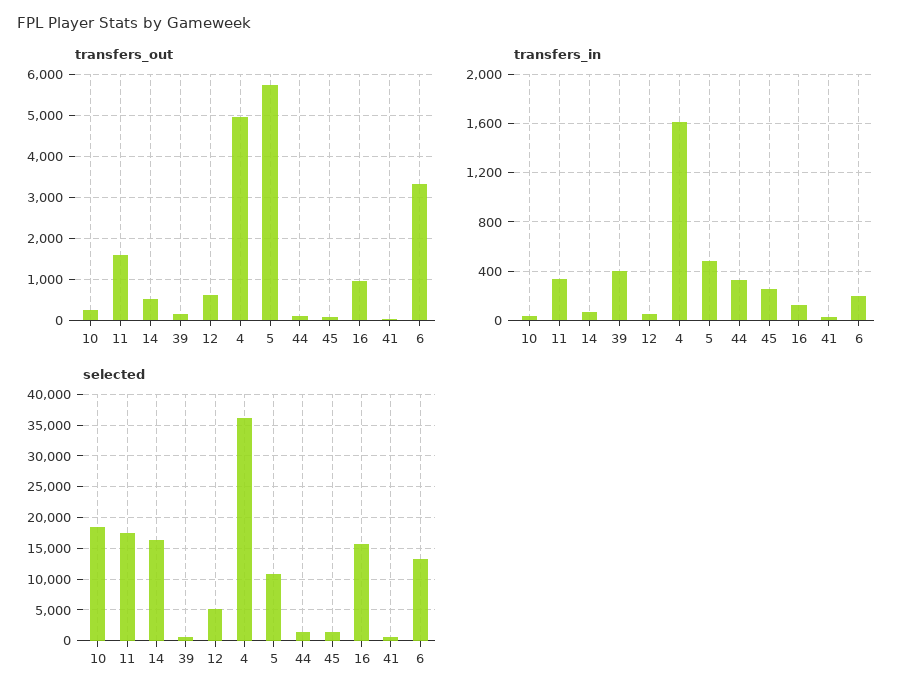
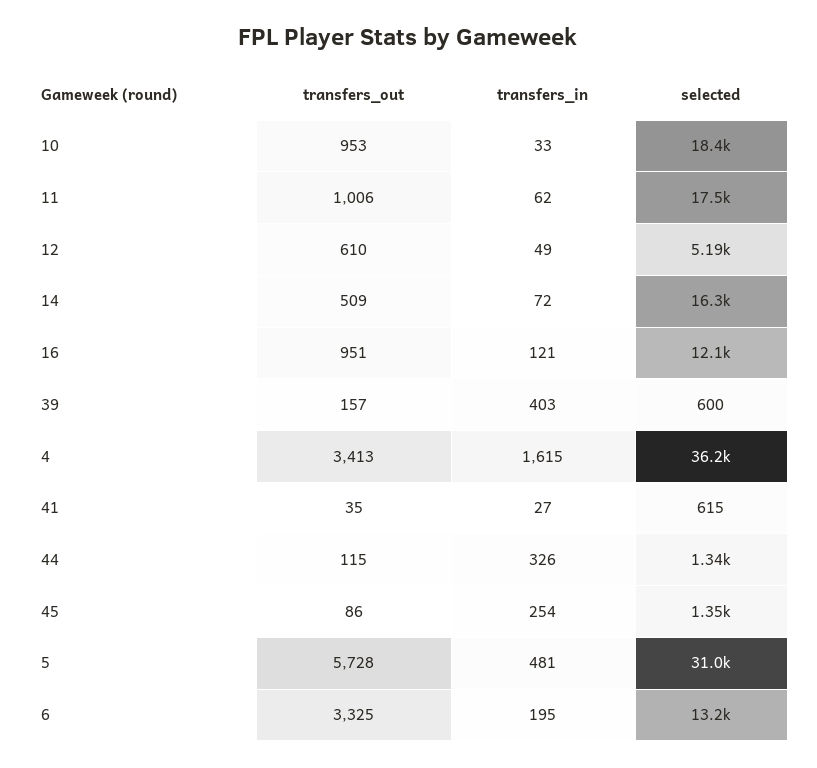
transfers_out, 10: 200 -> 953
transfers_out, 11: 1600 -> 1006
transfers_out, 4: 5000 -> 3413
transfers_in, 11: 350 -> 62
selected, 5: 11000 -> 31000
selected, 16: 16000 -> 12100

